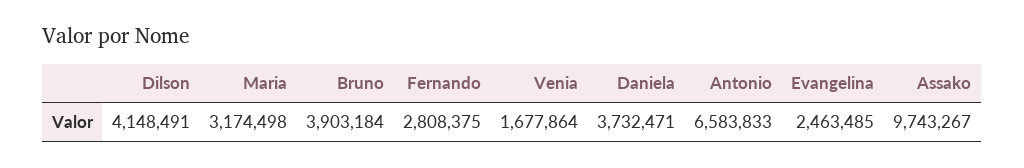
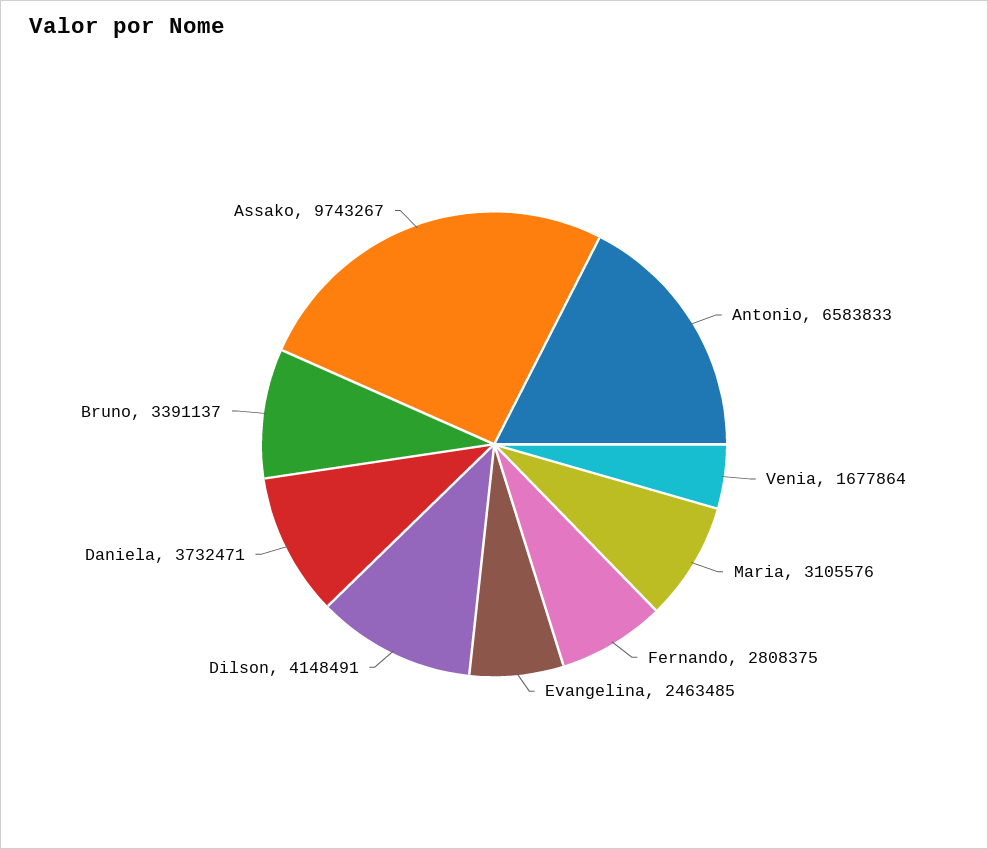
Maria: 3174498 -> 3105576
Bruno: 3903184 -> 3391137

